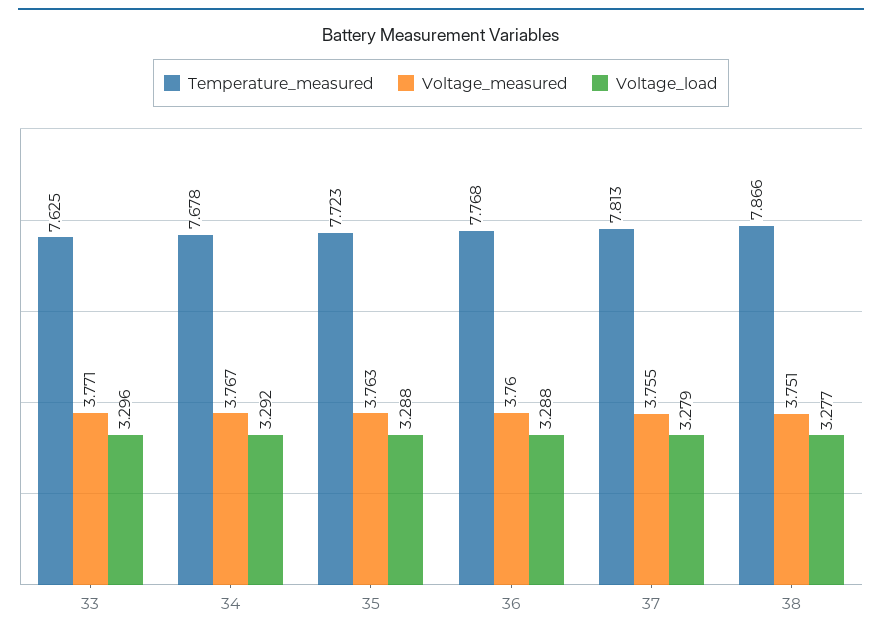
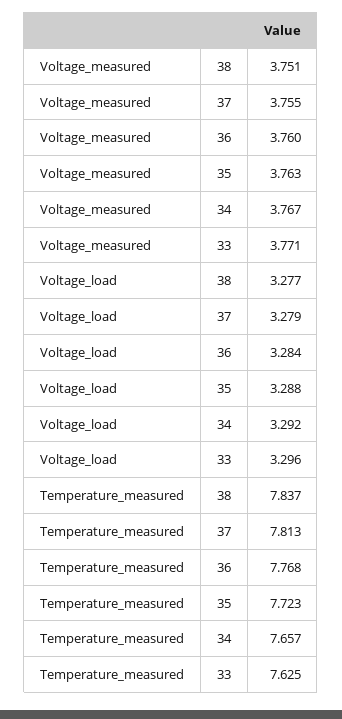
Temperature_measured, 34: 7.678 -> 7.657
Voltage_load, 36: 3.288 -> 3.284
Temperature_measured, 38: 7.866 -> 7.837

